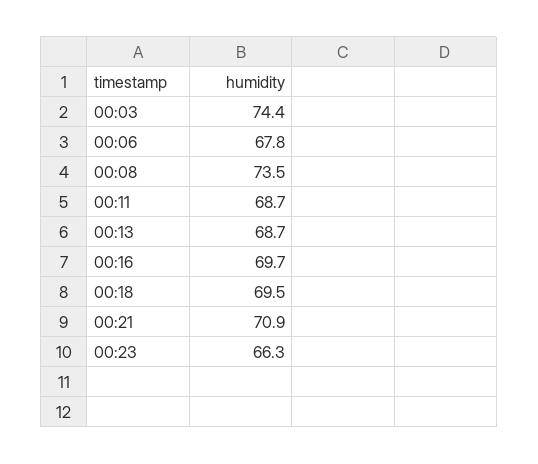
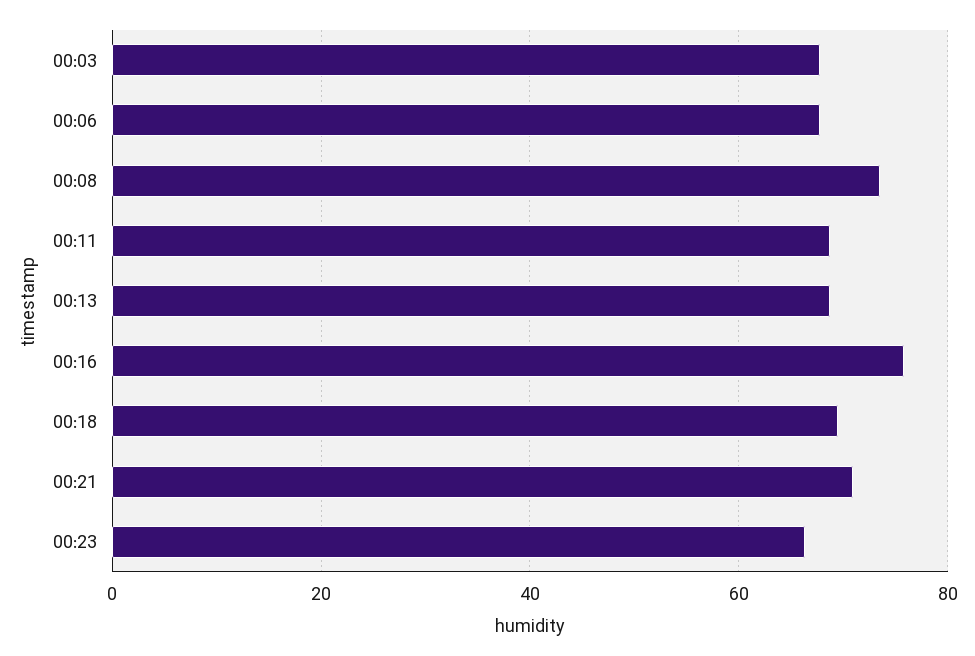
00:03: 74.4 -> 68
00:16: 69.7 -> 76

